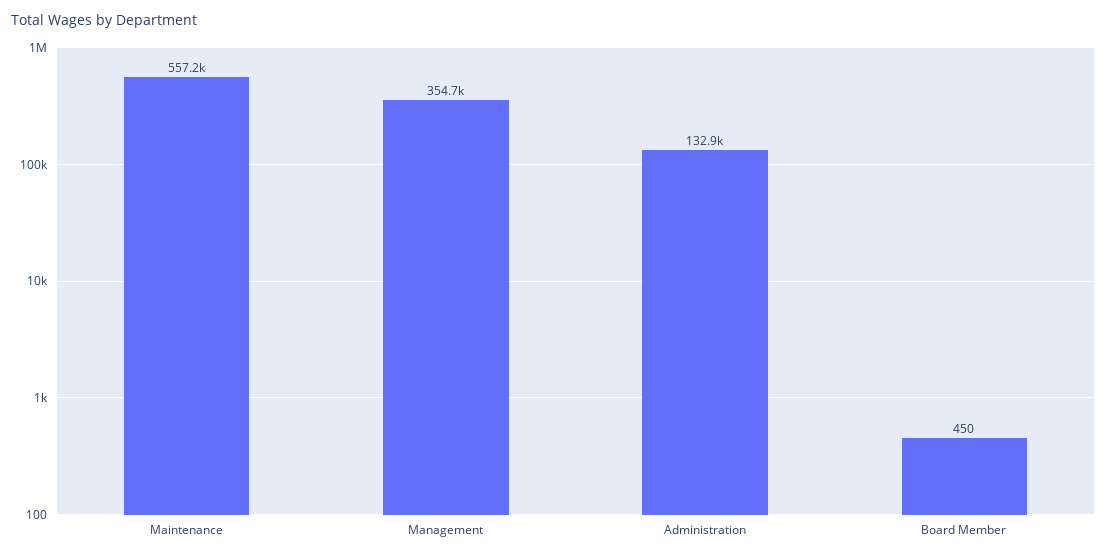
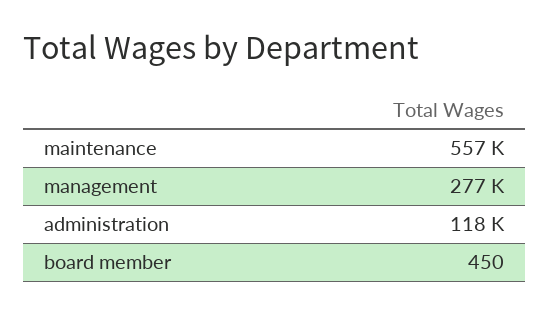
Management: 354700 -> 277000
Administration: 132900 -> 118000

